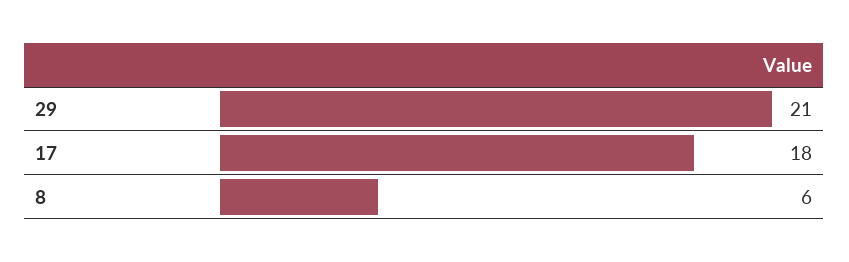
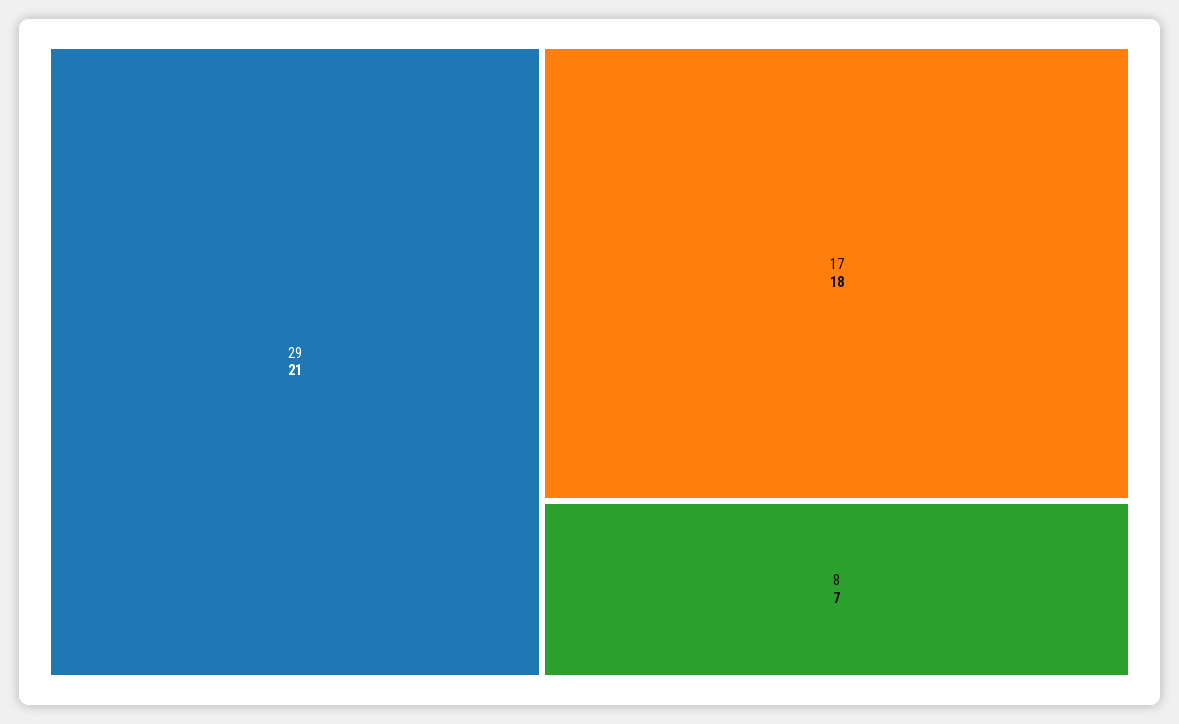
8: 6 -> 7

